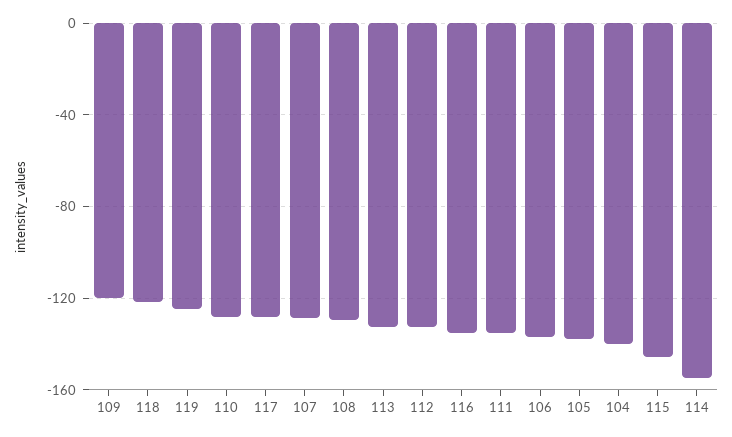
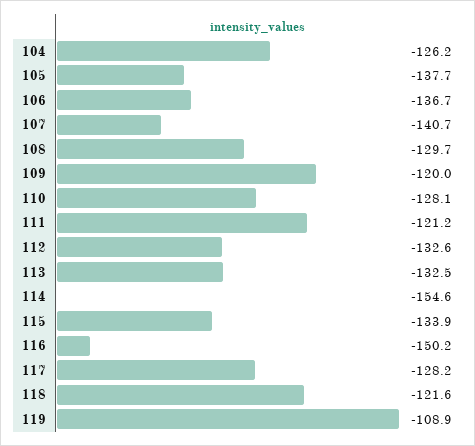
119: -125 -> -108.9
107: -130 -> -140.7
116: -135 -> -150.2
111: -135 -> -121.2
104: -140 -> -126.2
115: -145 -> -133.9

